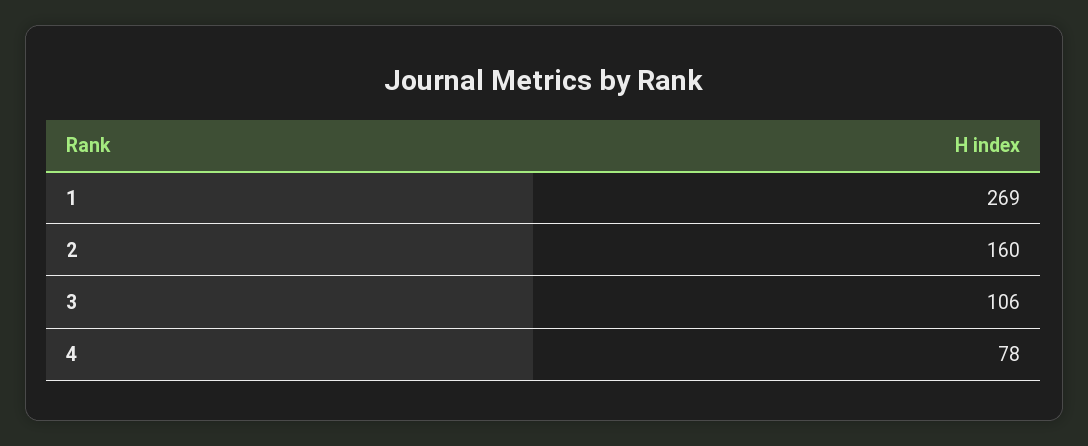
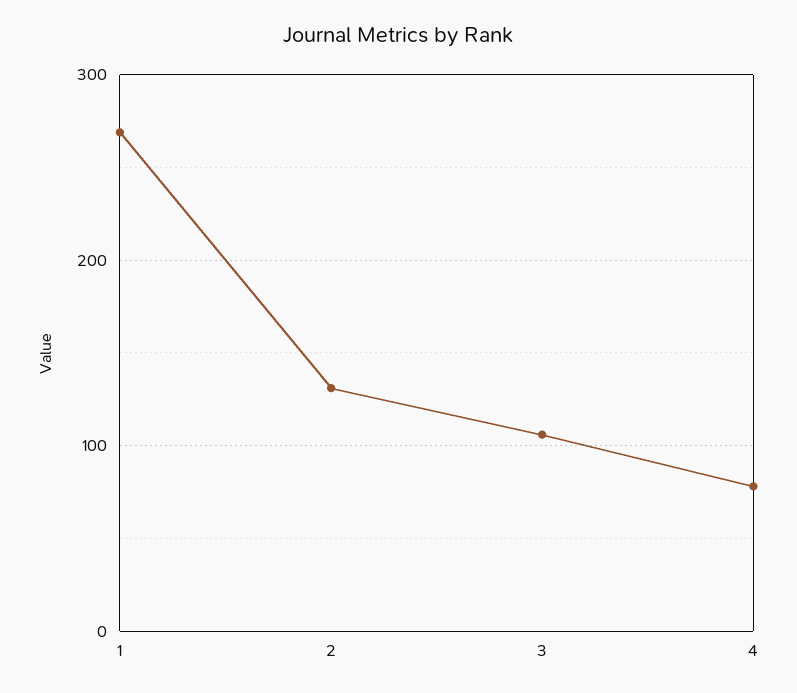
2: 160 -> 130

